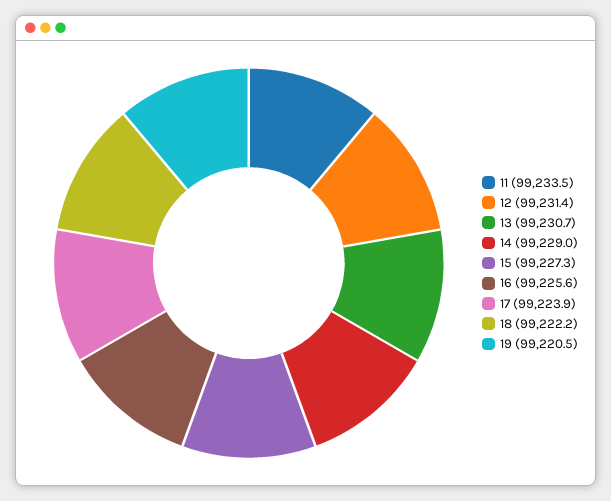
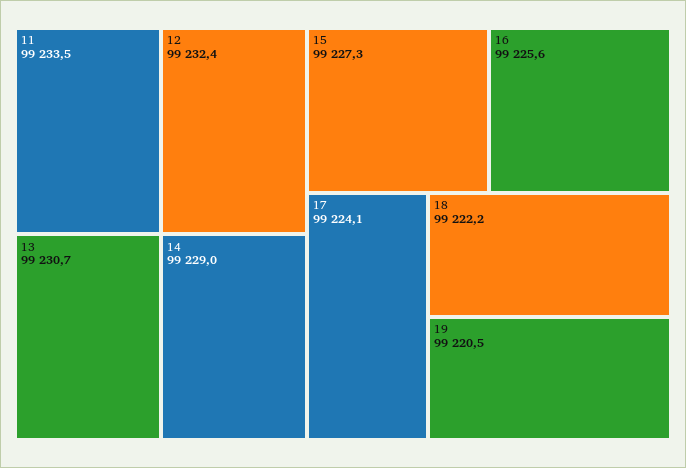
12: 99231.4 -> 99232.4
17: 99223.9 -> 99224.1

